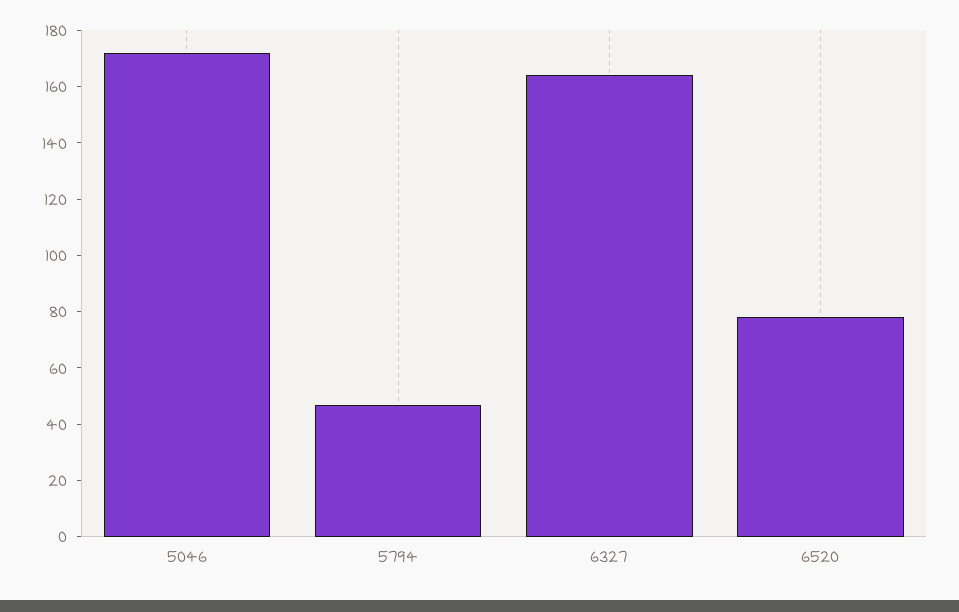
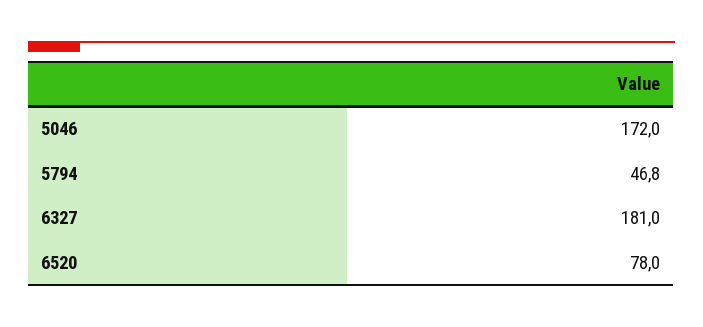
6327: 165 -> 181

